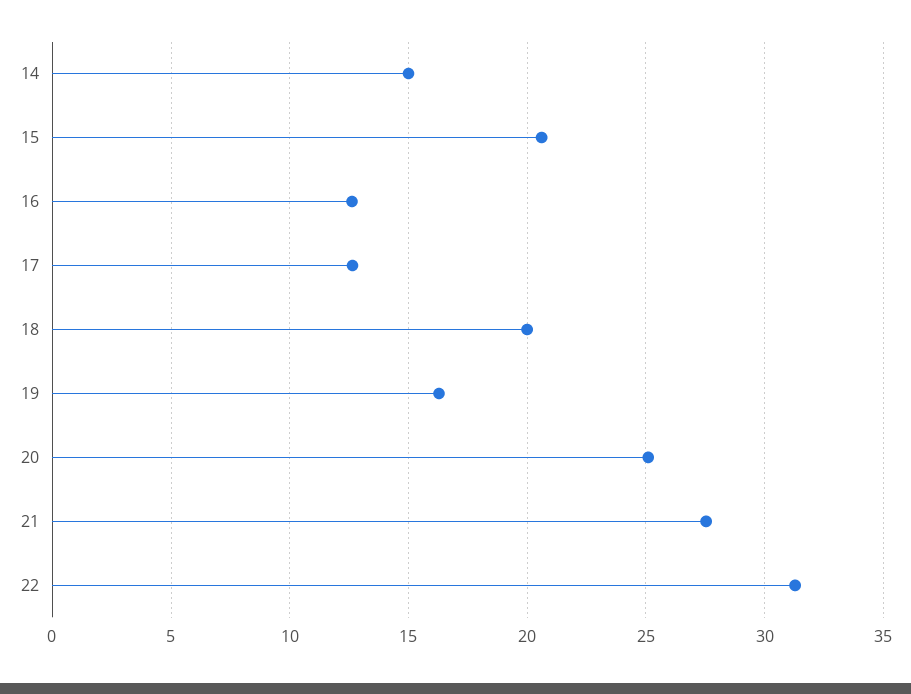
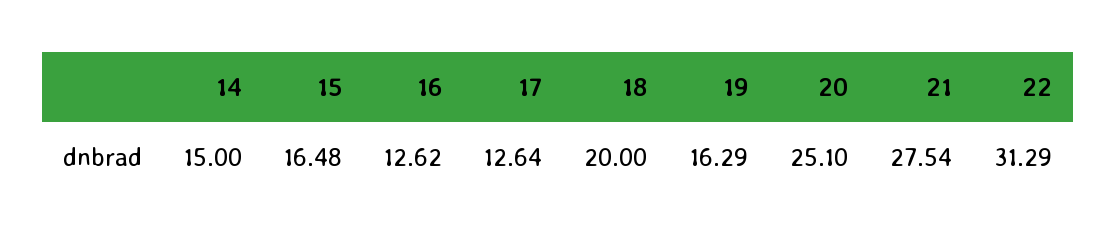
15: 20.5 -> 16.48

